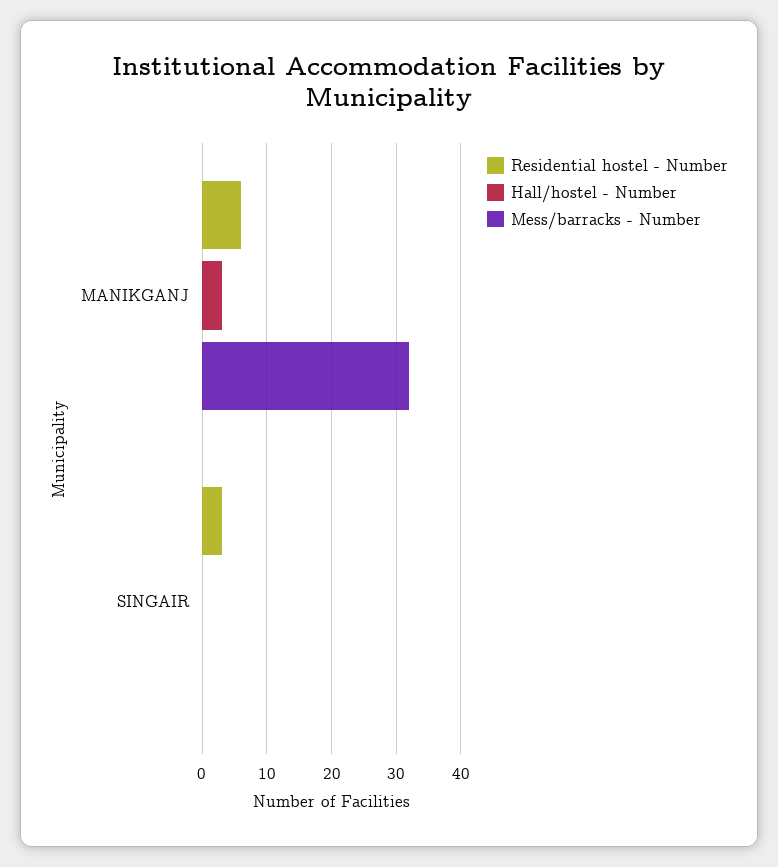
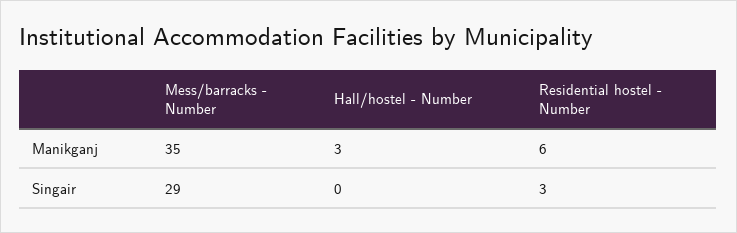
Mess/barracks - Number, MANIKGANJ: 32 -> 35
Mess/barracks - Number, SINGAIR: 0 -> 29

